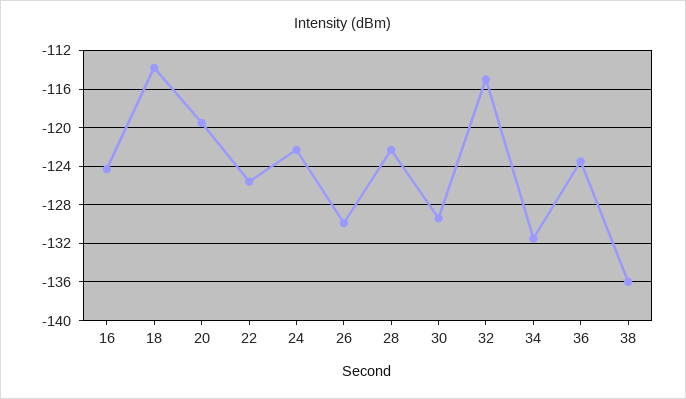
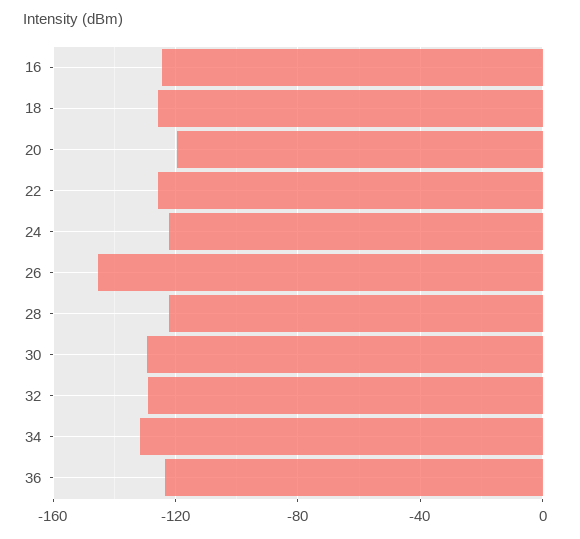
18: -114 -> -125
26: -130 -> -145
32: -115 -> -130
38: -136 -> none

